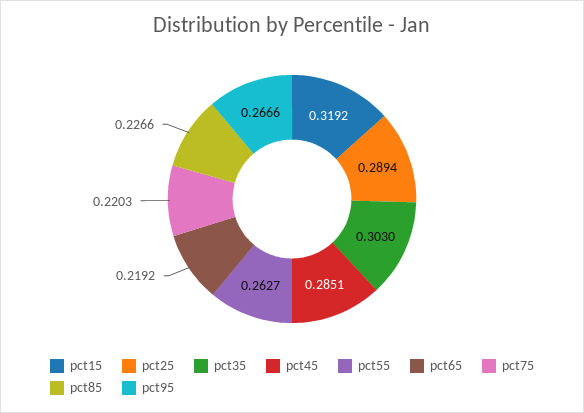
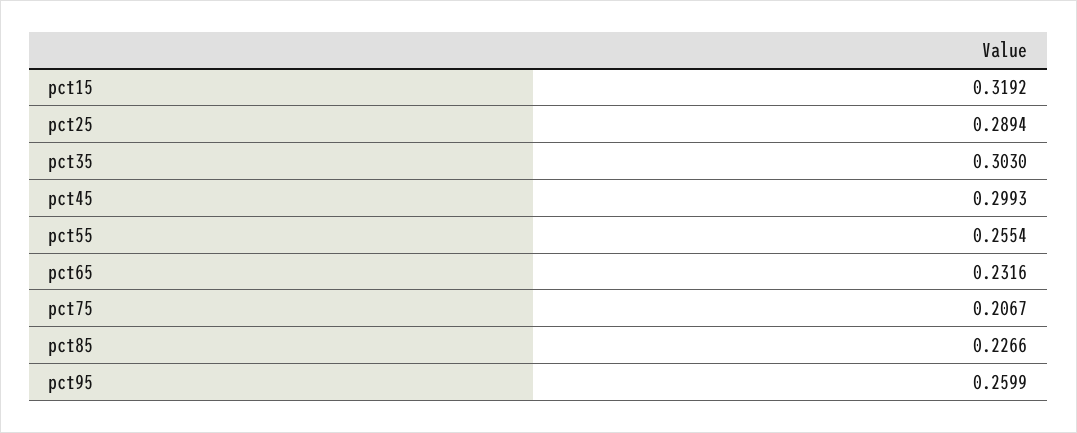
pct45: 0.2851 -> 0.2993
pct55: 0.2627 -> 0.2554
pct65: 0.2192 -> 0.2316
pct75: 0.2203 -> 0.2067
pct95: 0.2666 -> 0.2599

